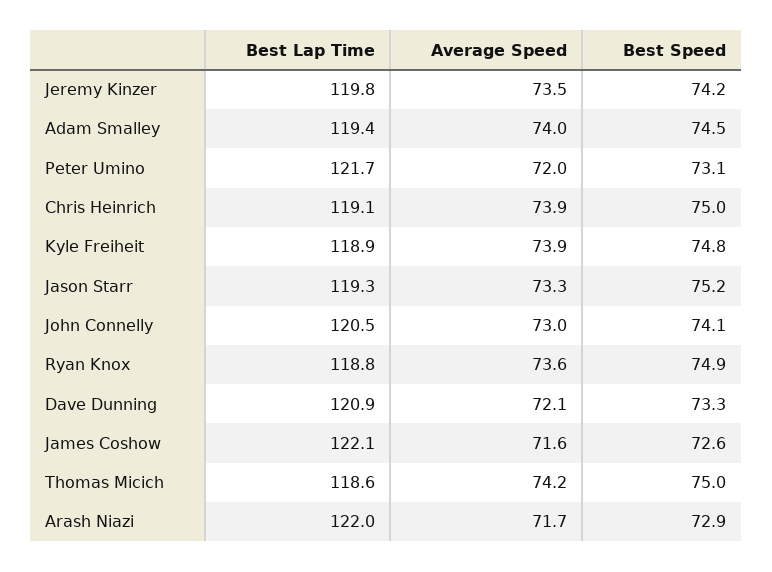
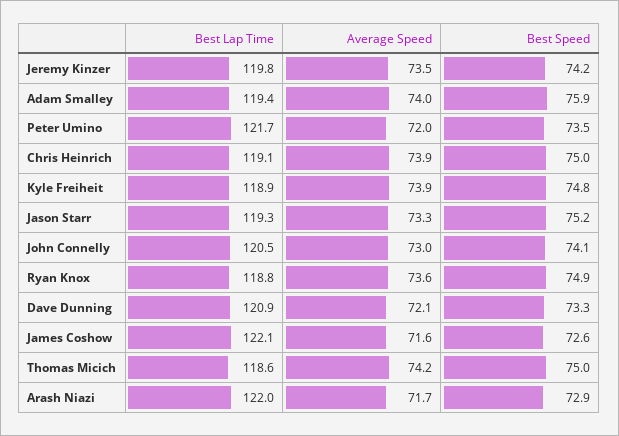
Best Speed, Adam Smalley: 74.5 -> 75.9
Best Speed, Peter Umino: 73.1 -> 73.5

